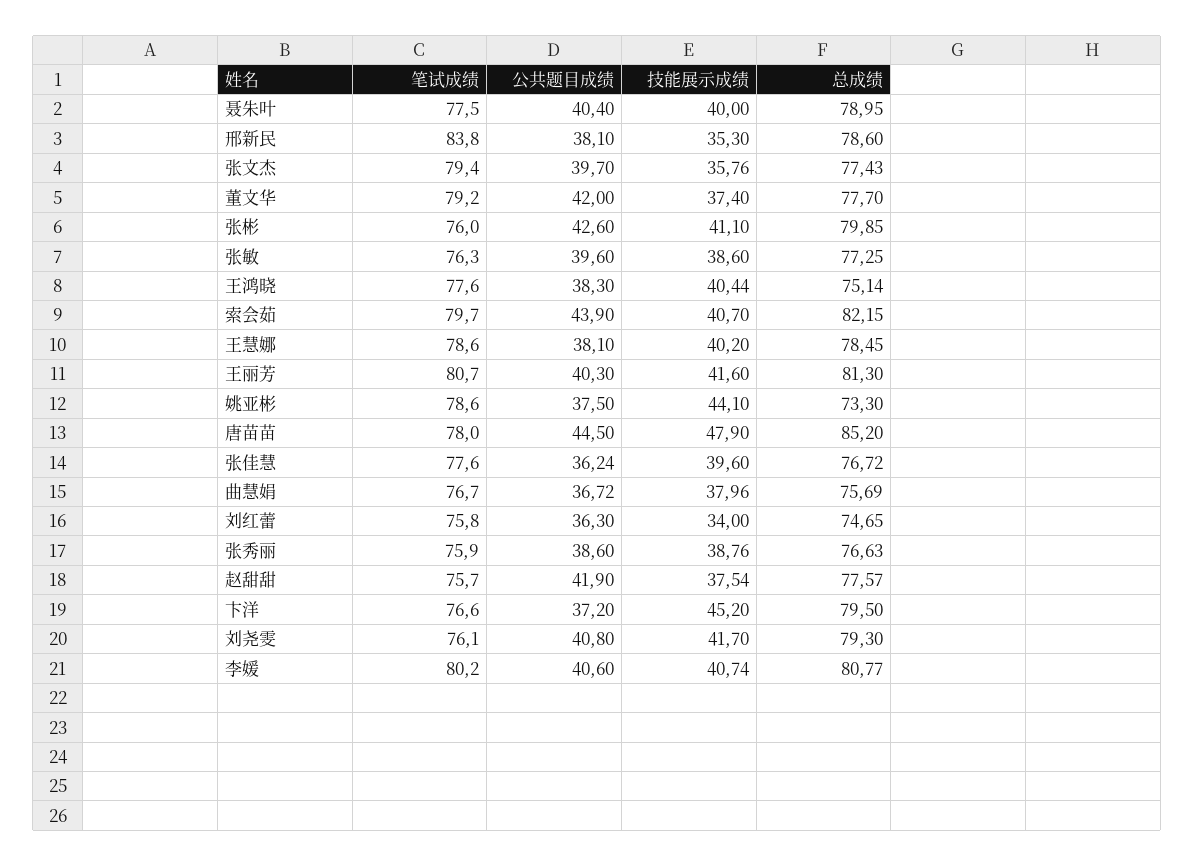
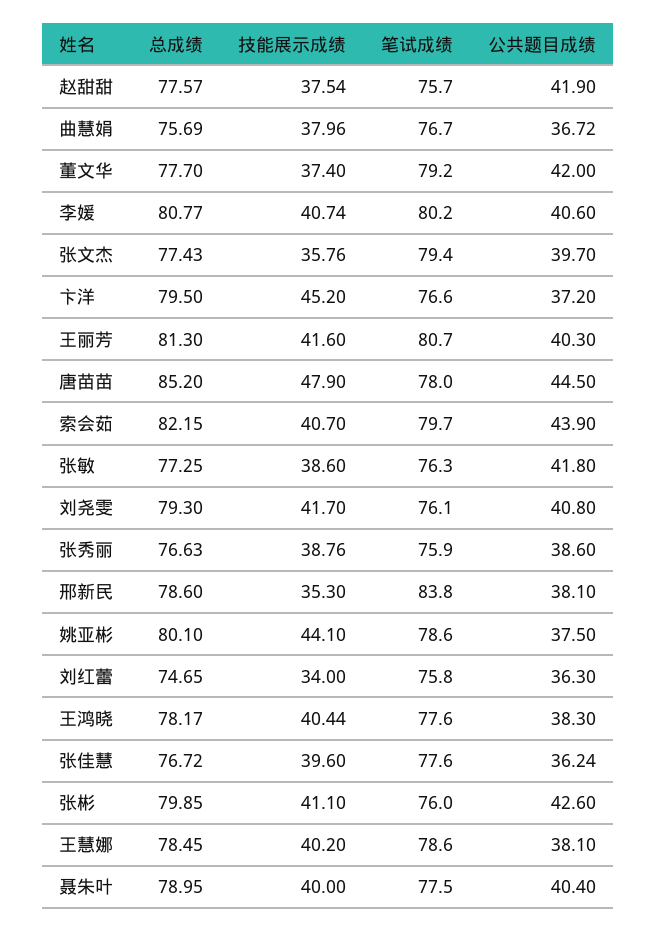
公共题目成绩, 张敏: 39.6 -> 41.8
总成绩, 王鸿晓: 75.14 -> 78.17
总成绩, 姚亚彬: 73.3 -> 80.1

